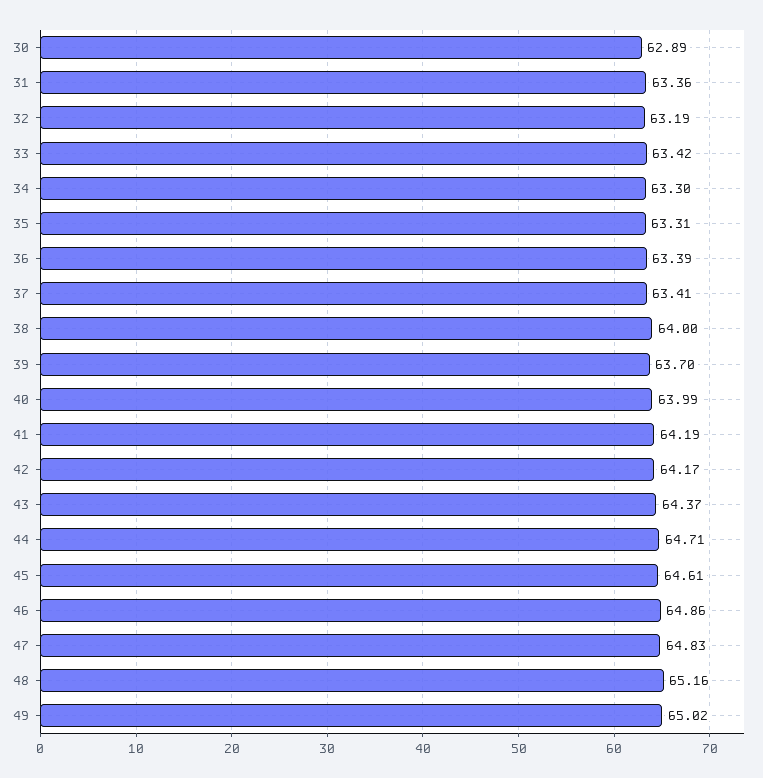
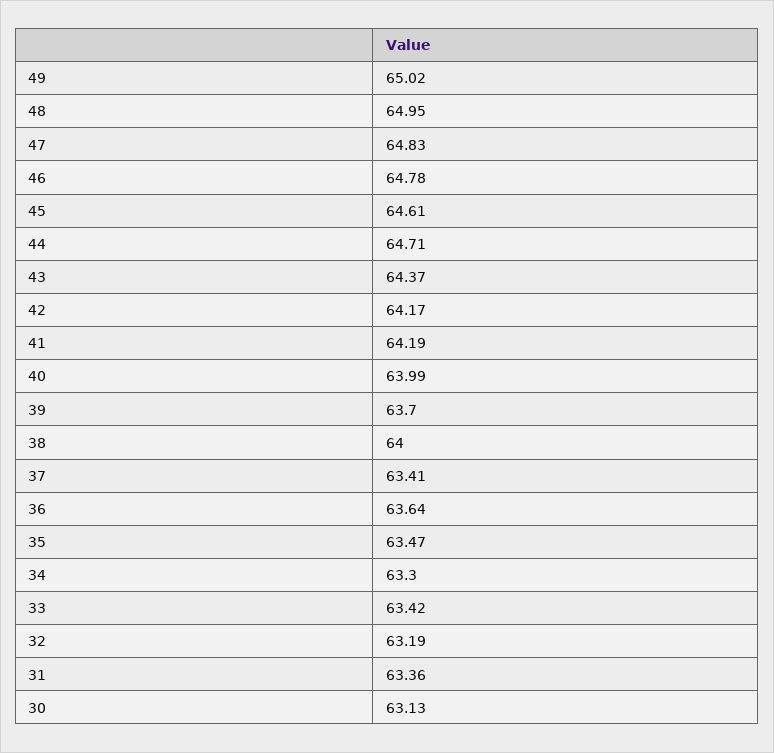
30: 62.89 -> 63.13
35: 63.31 -> 63.47
36: 63.39 -> 63.64
46: 64.86 -> 64.78
48: 65.16 -> 64.95

